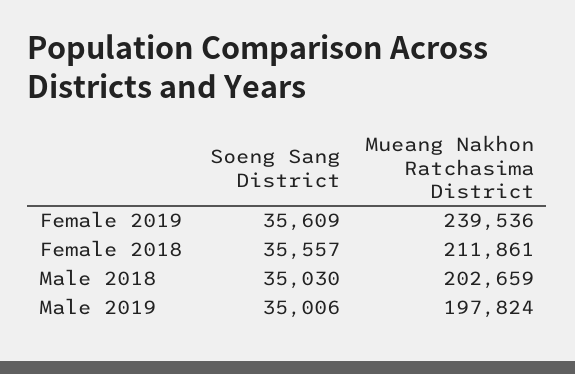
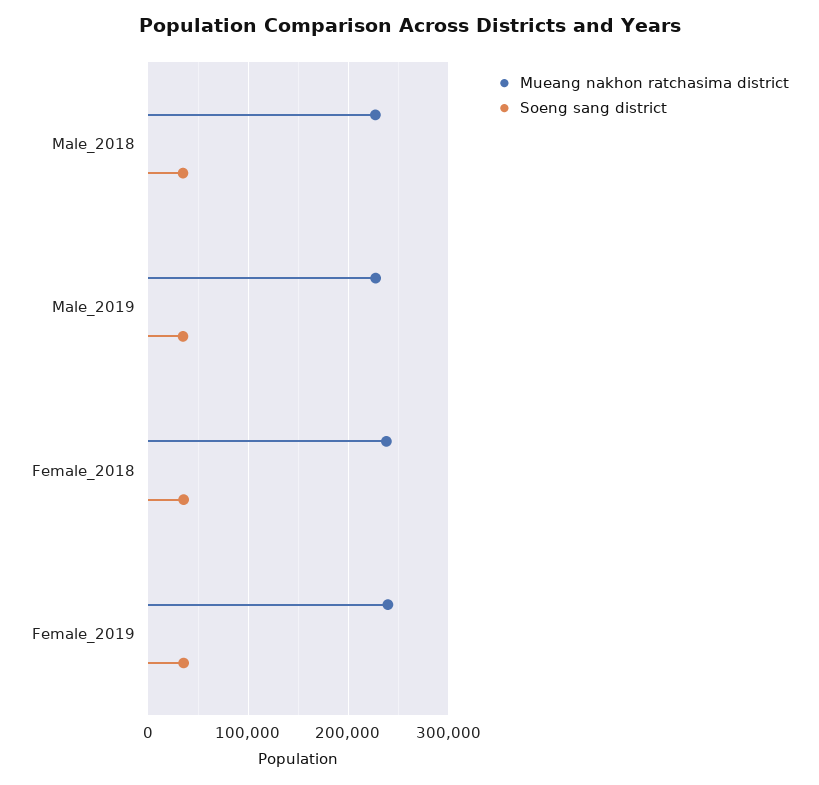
Mueang Nakhon Ratchasima District, Female 2018: 211861 -> 240000
Mueang Nakhon Ratchasima District, Male 2018: 202659 -> 230000
Mueang Nakhon Ratchasima District, Male 2019: 197824 -> 230000

